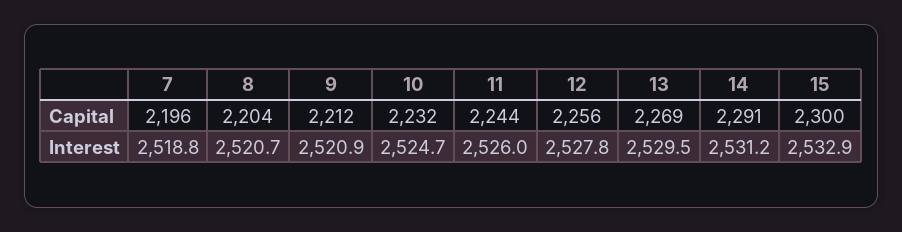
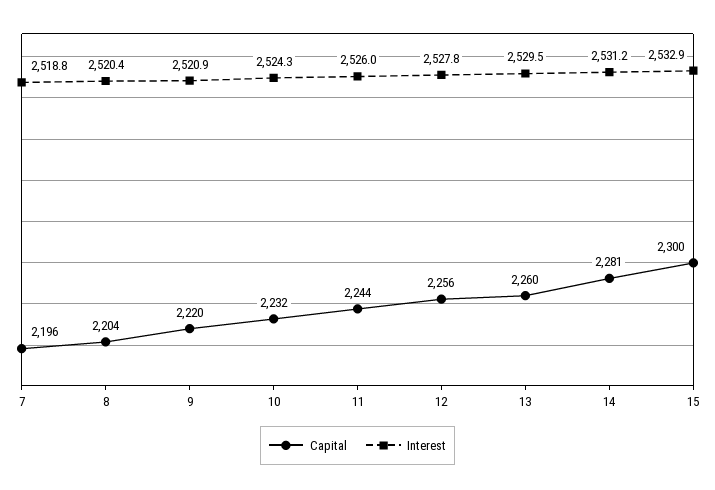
Capital, 9: 2212 -> 2220
Capital, 13: 2269 -> 2260
Capital, 14: 2291 -> 2281
Interest, 8: 2520.7 -> 2520.4
Interest, 10: 2524.7 -> 2524.3

